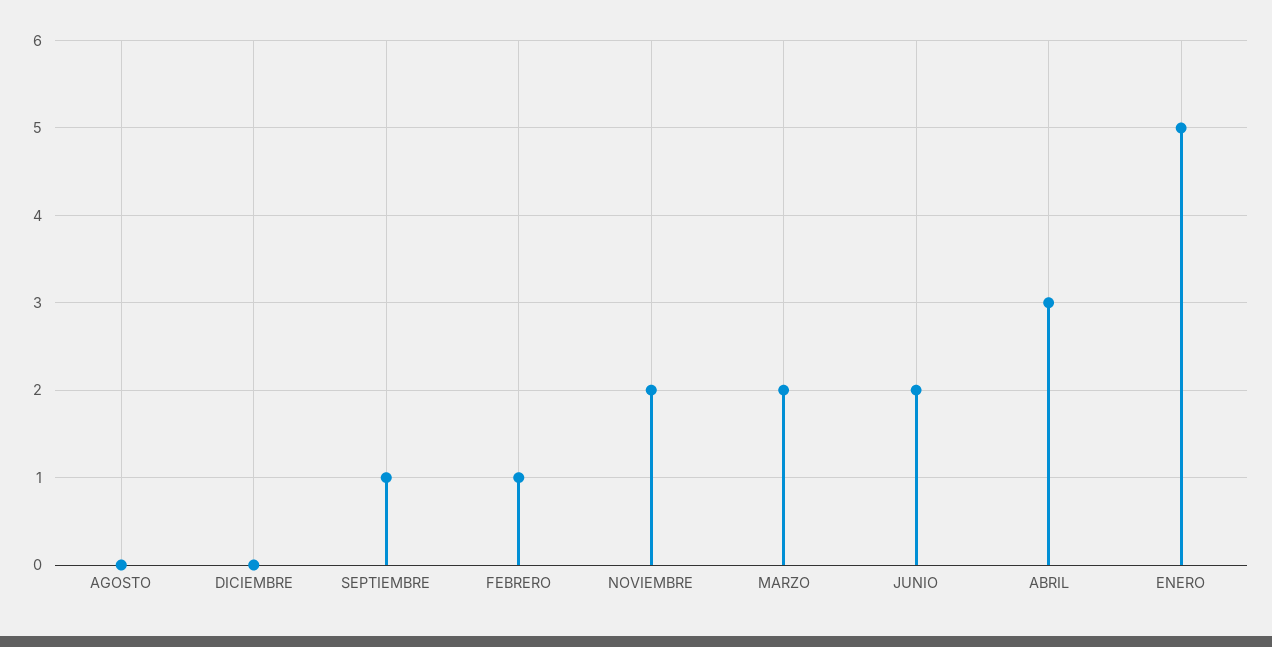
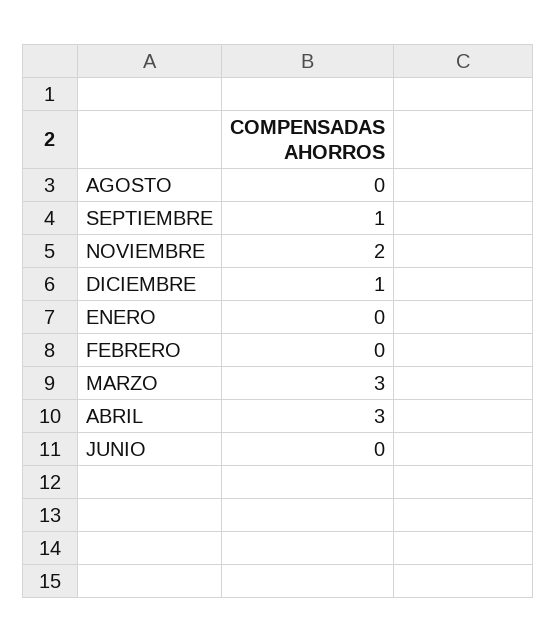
DICIEMBRE: 0 -> 1
FEBRERO: 1 -> 0
MARZO: 2 -> 3
JUNIO: 2 -> 0
ENERO: 5 -> 0

